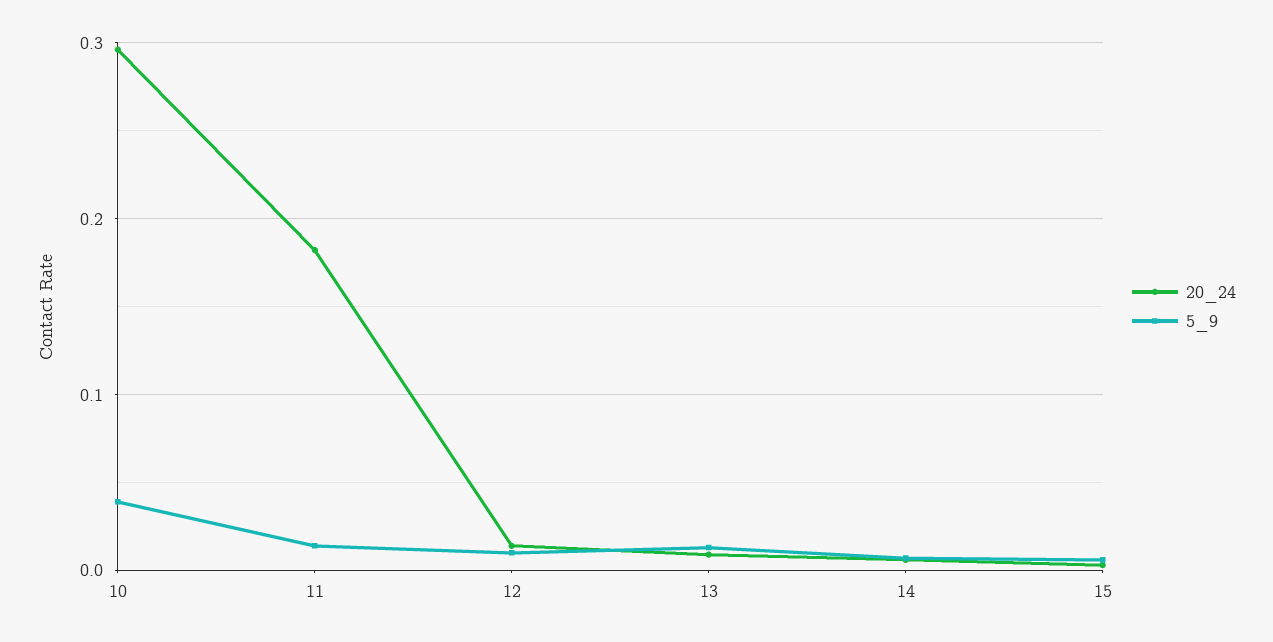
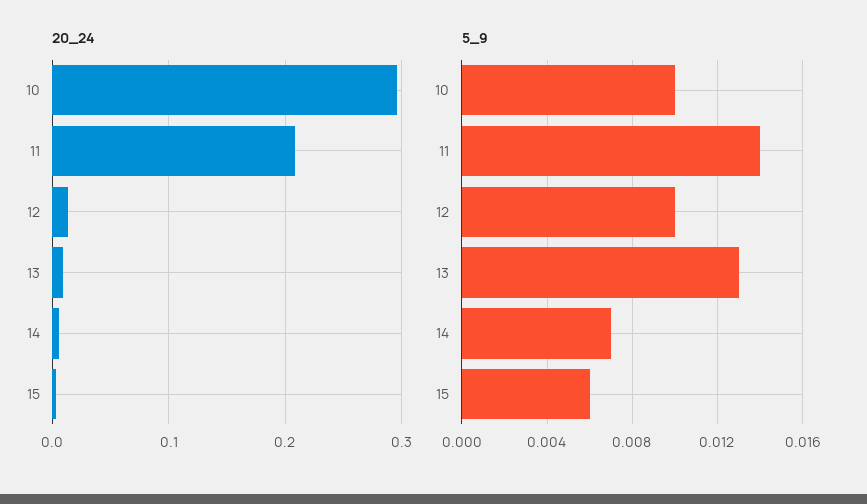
5_9, 10: 0.04 -> 0.01
20_24, 11: 0.18 -> 0.21

